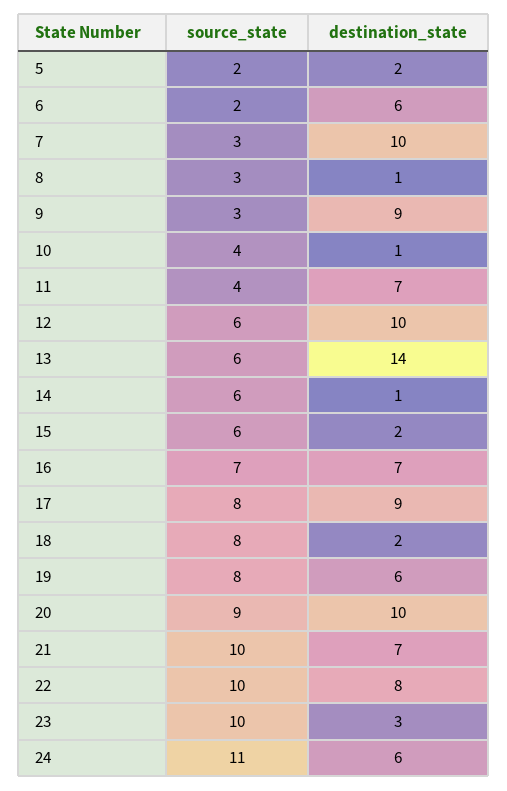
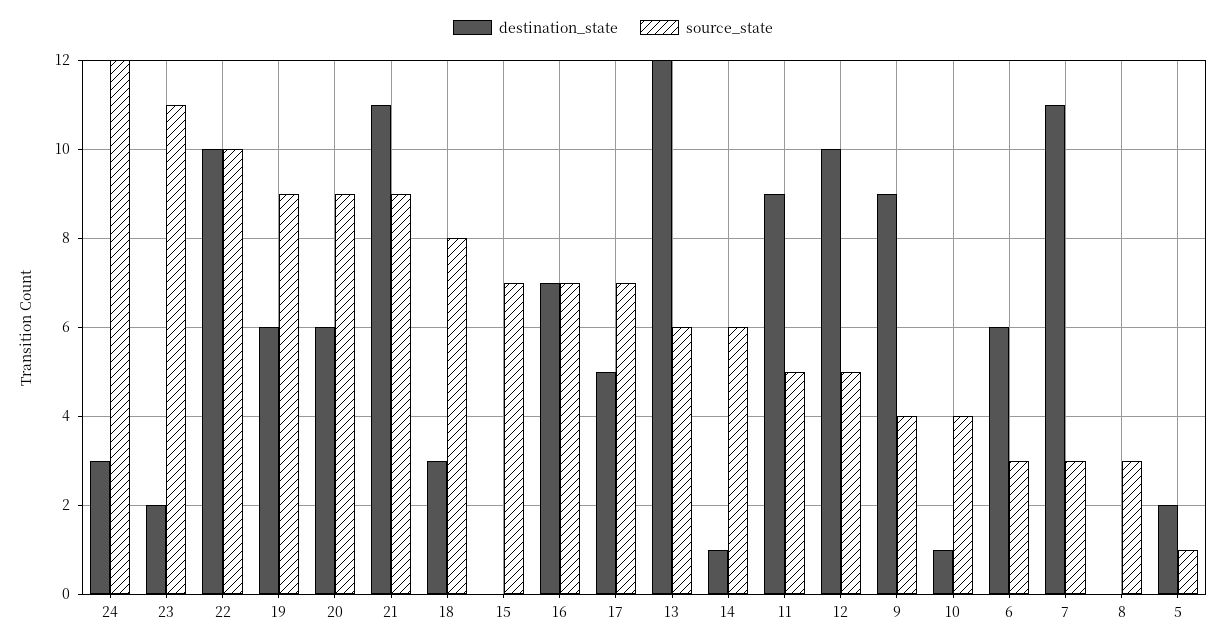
source_state, 5: 2 -> 1
source_state, 6: 2 -> 3
destination_state, 7: 10 -> 11
destination_state, 8: 1 -> 0
source_state, 9: 3 -> 4
source_state, 11: 4 -> 5
destination_state, 11: 7 -> 9
source_state, 12: 6 -> 5
destination_state, 13: 14 -> 12
source_state, 15: 6 -> 7
destination_state, 15: 2 -> 0
source_state, 17: 8 -> 7
destination_state, 17: 9 -> 5
destination_state, 18: 2 -> 3
source_state, 19: 8 -> 9
destination_state, 20: 10 -> 6
source_state, 21: 10 -> 9
destination_state, 21: 7 -> 11
destination_state, 22: 8 -> 10
source_state, 23: 10 -> 11
destination_state, 23: 3 -> 2
source_state, 24: 11 -> 12
destination_state, 24: 6 -> 3

